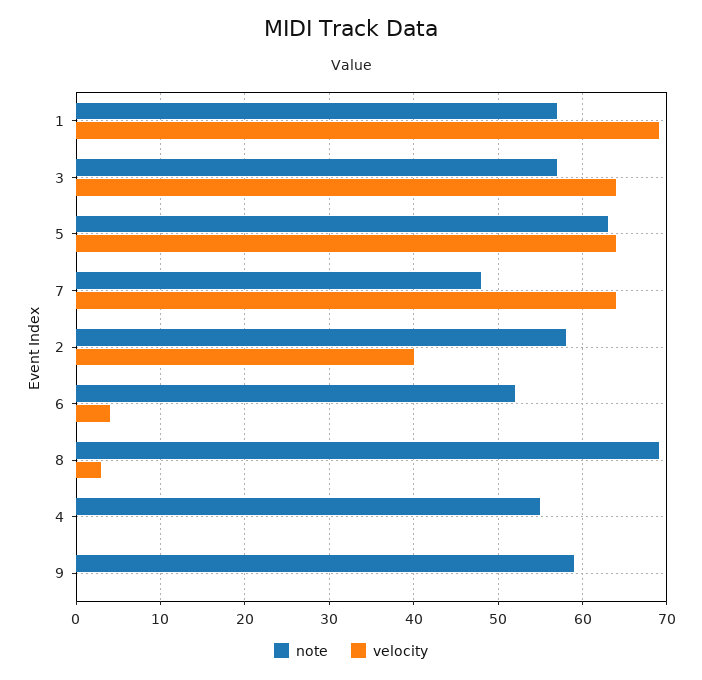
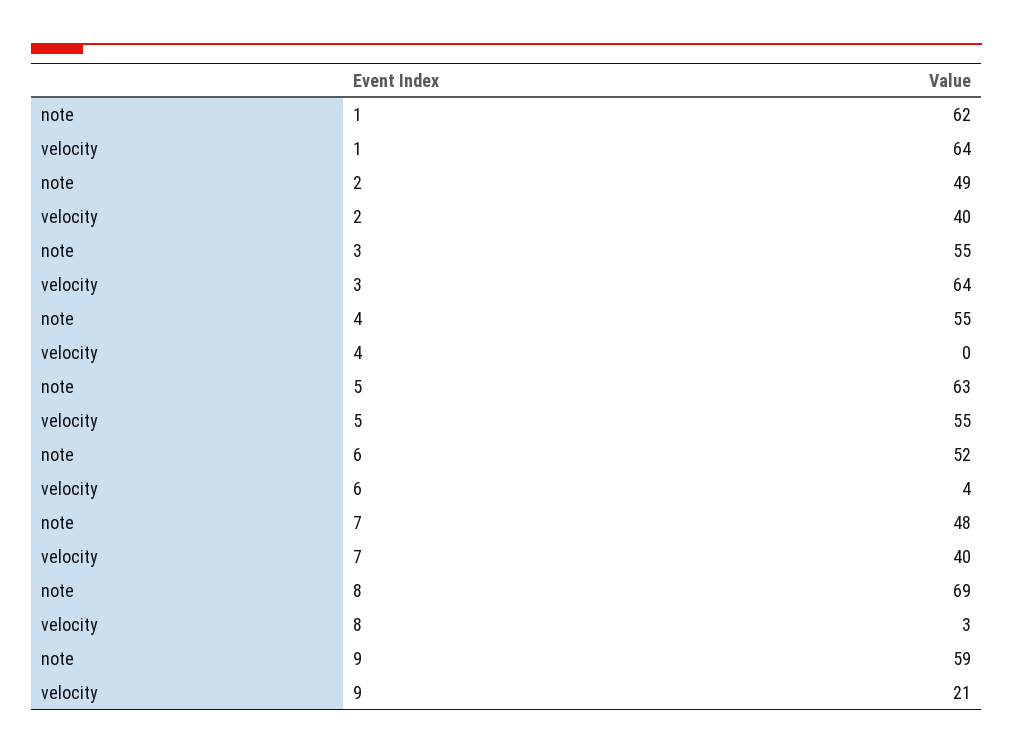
note, 1: 57 -> 62
velocity, 1: 69 -> 64
note, 3: 57 -> 55
velocity, 5: 64 -> 55
velocity, 7: 64 -> 40
note, 2: 58 -> 49
velocity, 9: 0 -> 21

